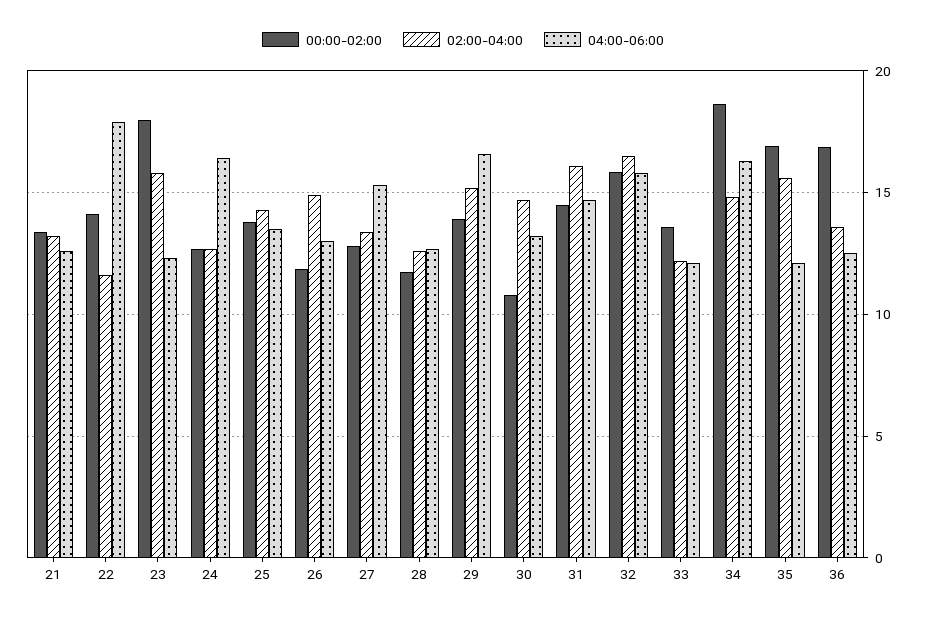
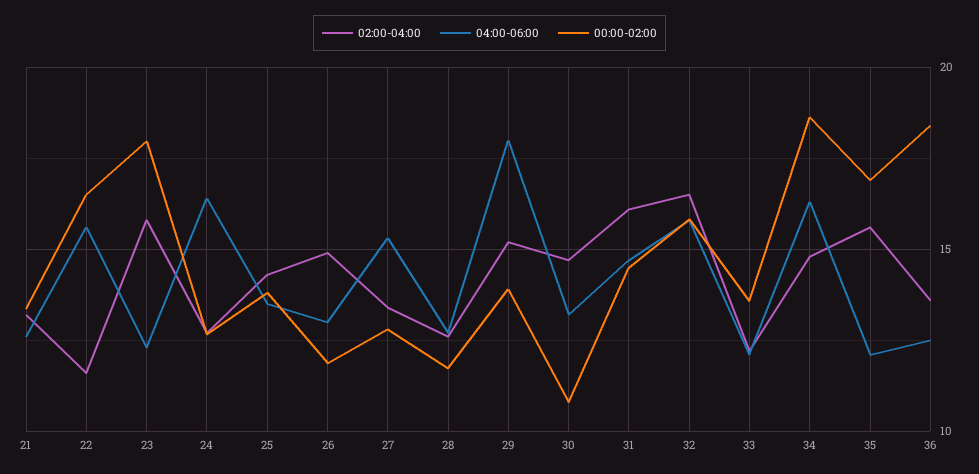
00:00-02:00, 22: 14 -> 16.5
04:00-06:00, 22: 18 -> 15.5
04:00-06:00, 29: 16.5 -> 18
00:00-02:00, 36: 17 -> 18.5

